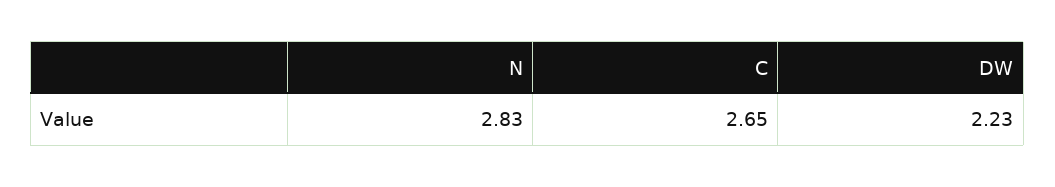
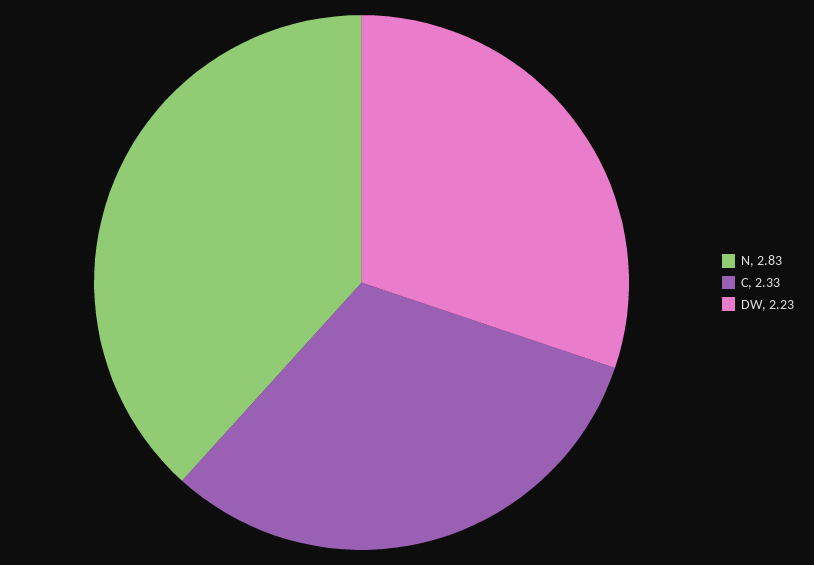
C: 2.65 -> 2.33

